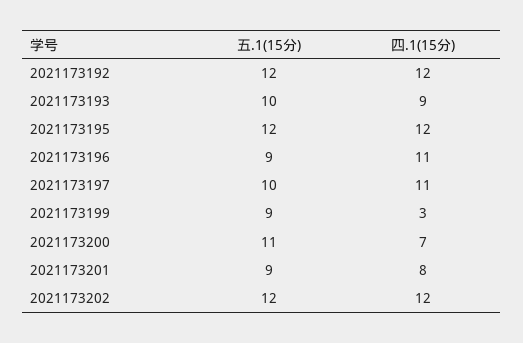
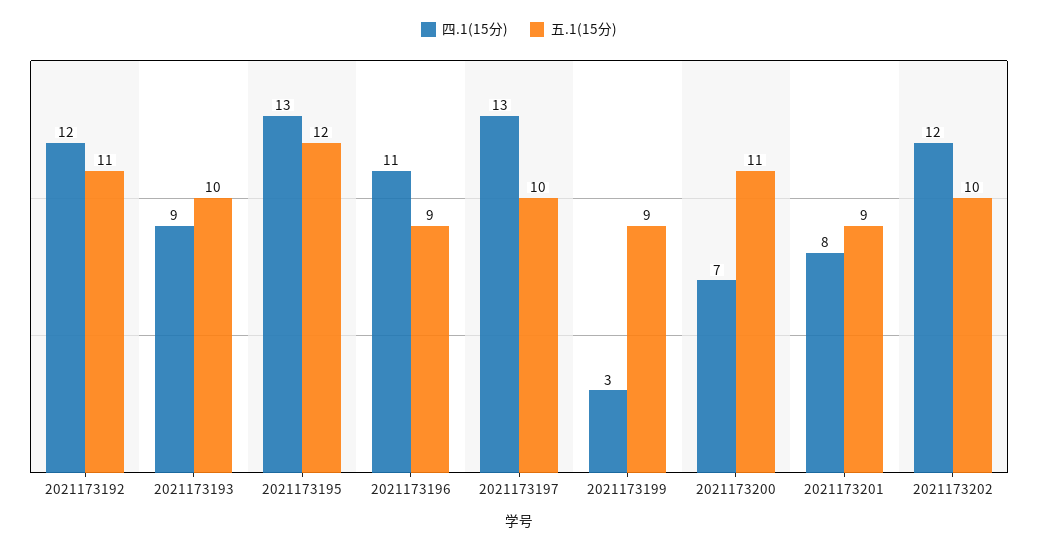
五.1(15分), 2021173192: 12 -> 11
四.1(15分), 2021173195: 12 -> 13
四.1(15分), 2021173197: 11 -> 13
五.1(15分), 2021173202: 12 -> 10

